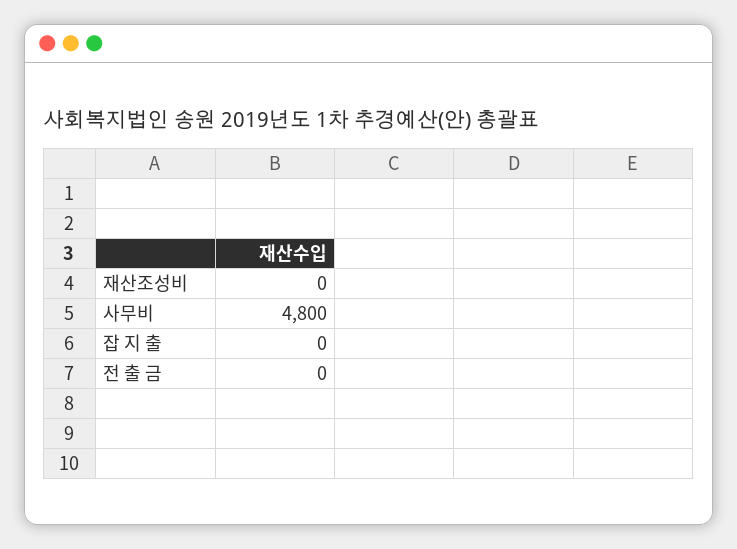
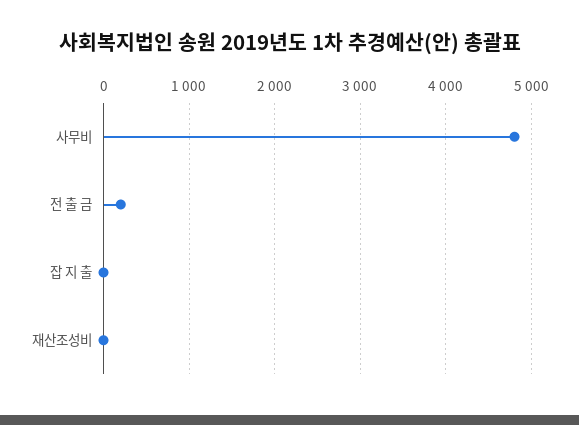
전 출 금: 0 -> 200

